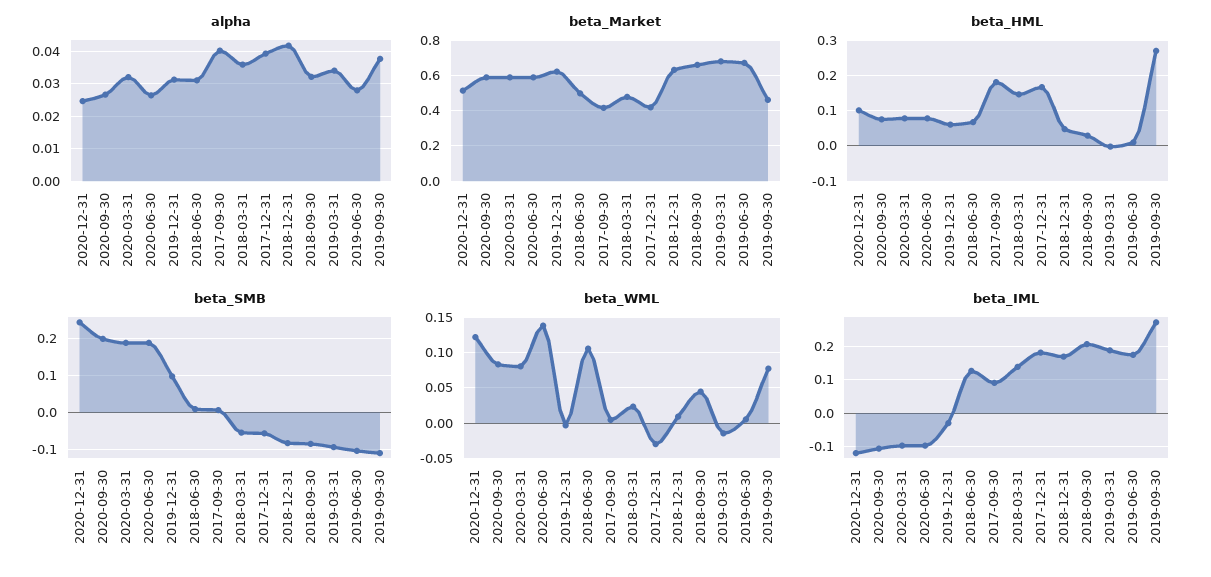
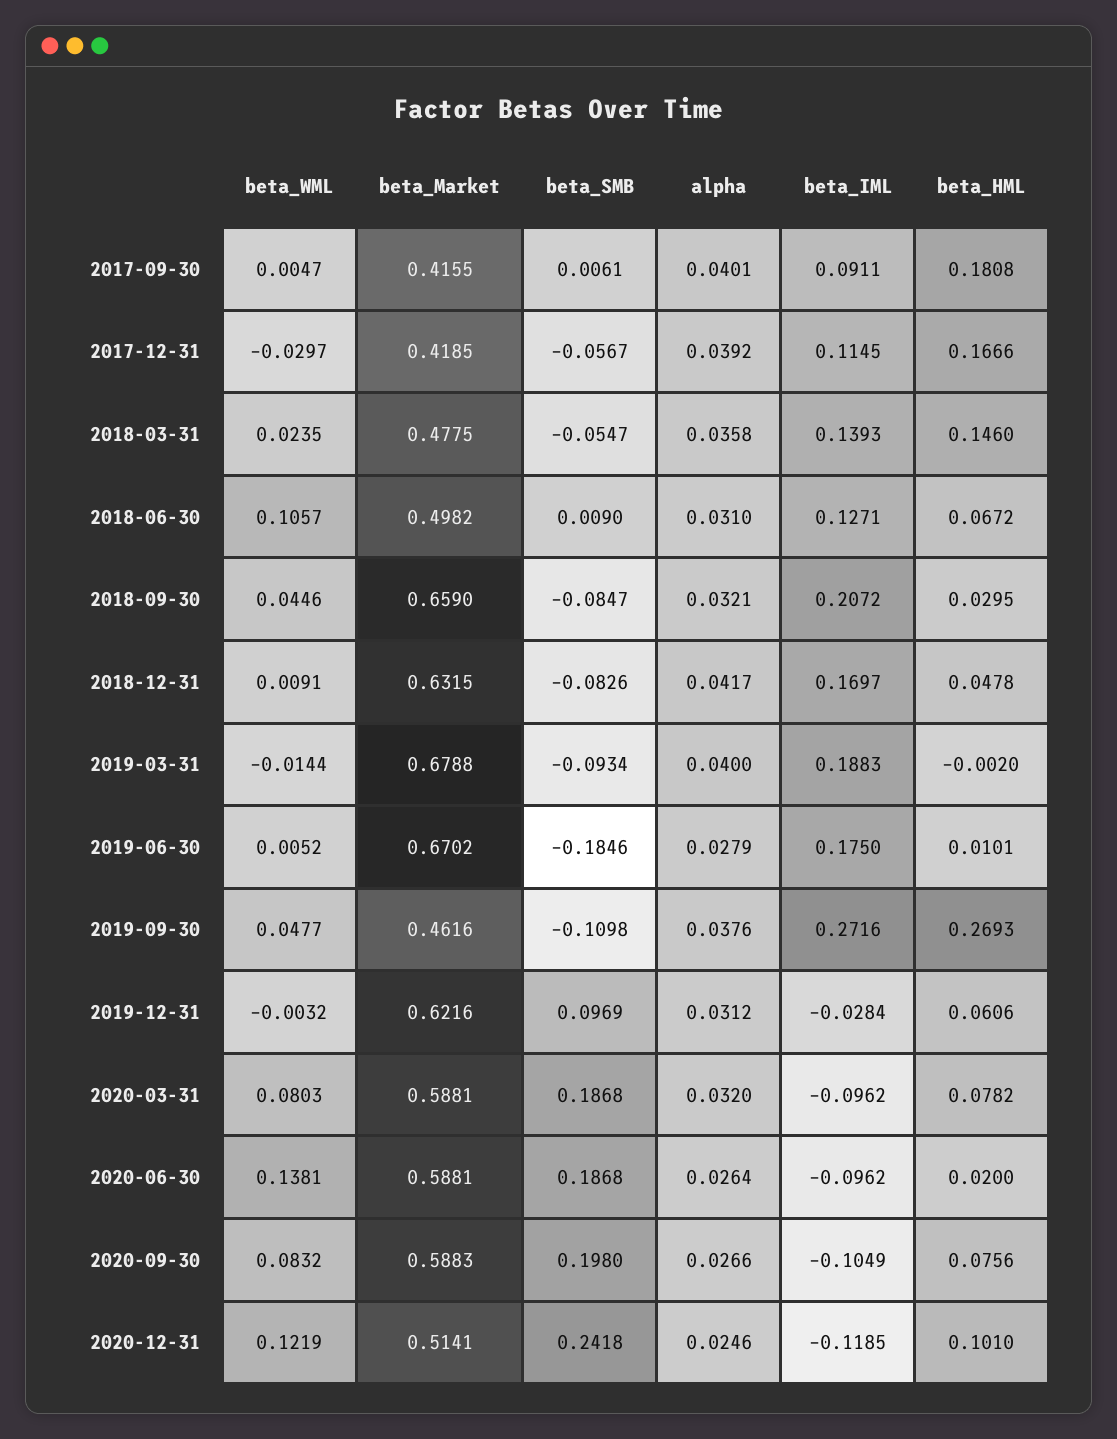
alpha, 2019-03-31: 0.034 -> 0.04
beta_HML, 2020-06-30: 0.08 -> 0.02
beta_SMB, 2019-06-30: -0.1 -> -0.1846
beta_WML, 2019-09-30: 0.08 -> 0.0477
beta_IML, 2017-12-31: 0.18 -> 0.1145

